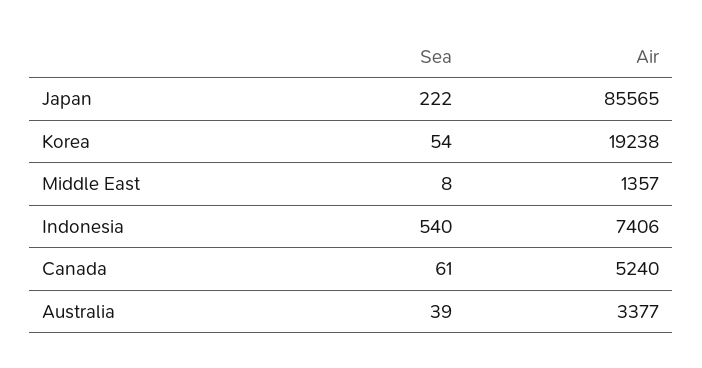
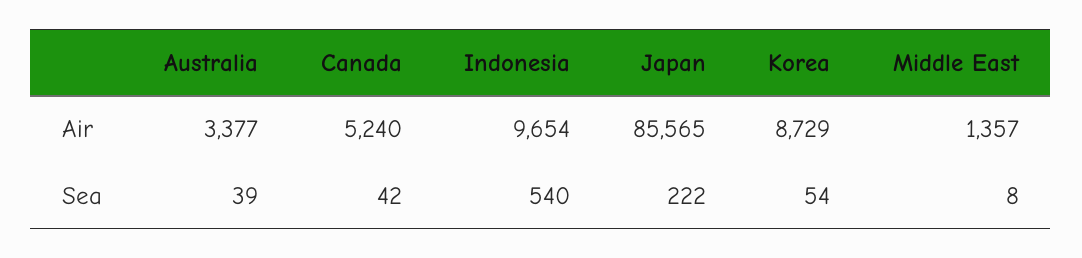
Air, Korea: 19238 -> 8729
Air, Indonesia: 7406 -> 9654
Sea, Canada: 61 -> 42

